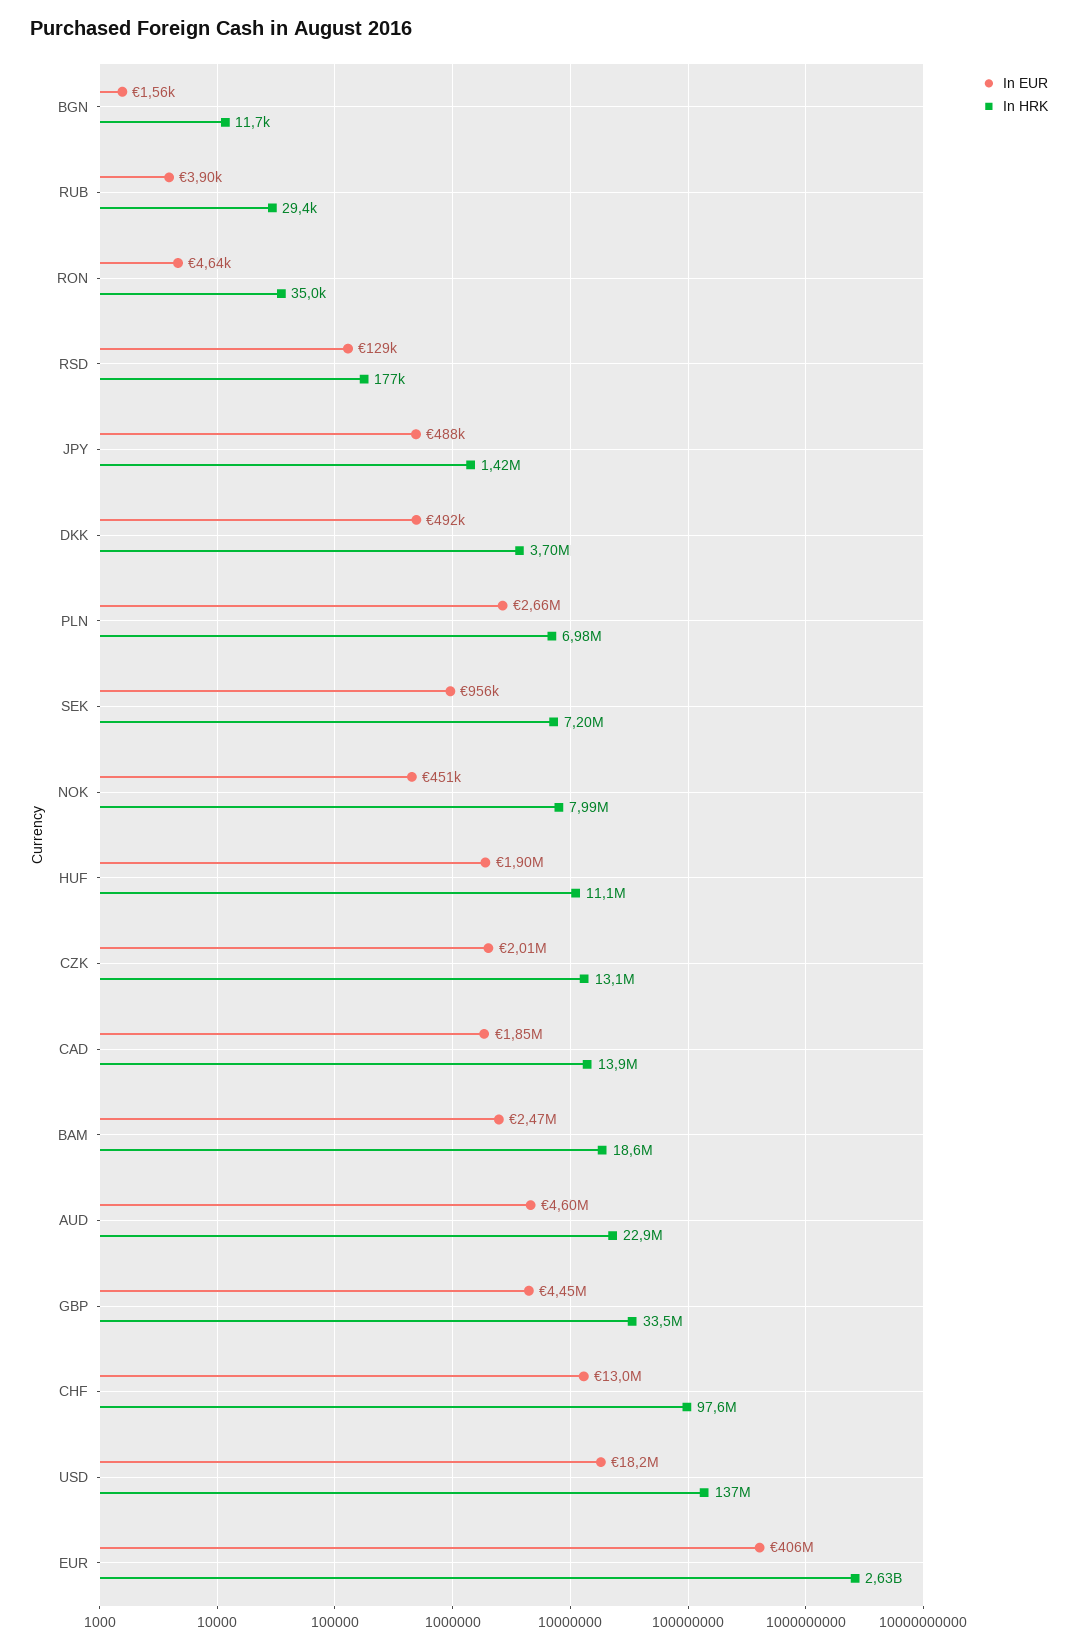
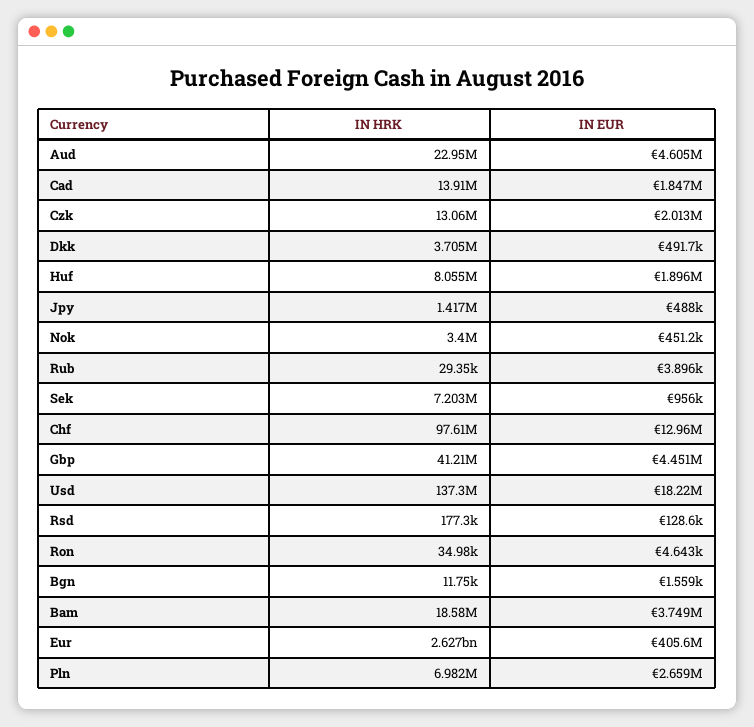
In HRK, NOK: 7990000 -> 3400000
In HRK, HUF: 11100000 -> 8055000
In EUR, BAM: 2470000 -> 3749000
In HRK, GBP: 33500000 -> 41210000

